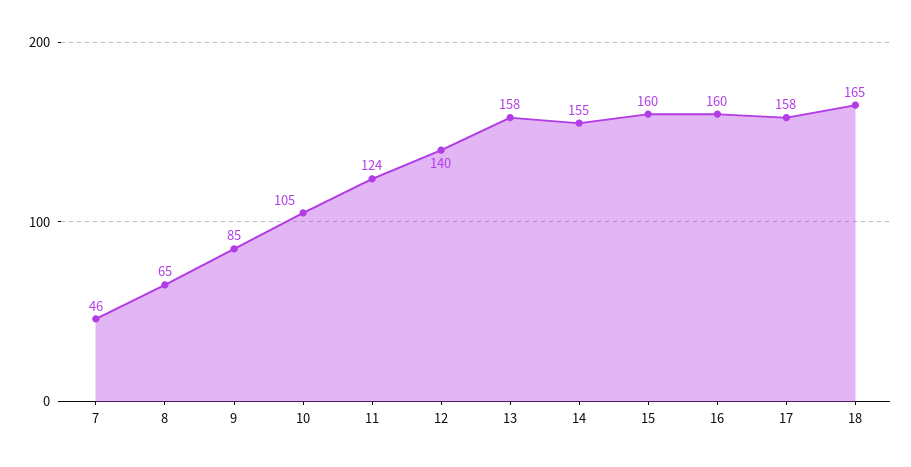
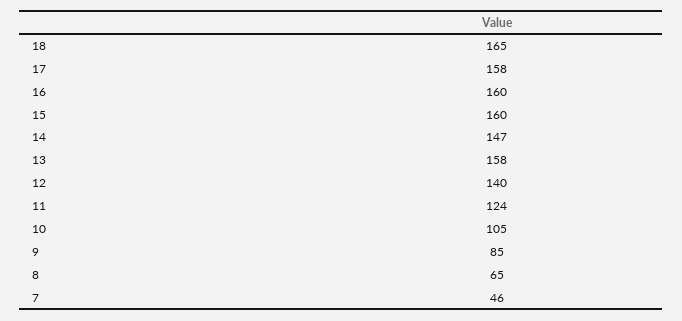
14: 155 -> 147

